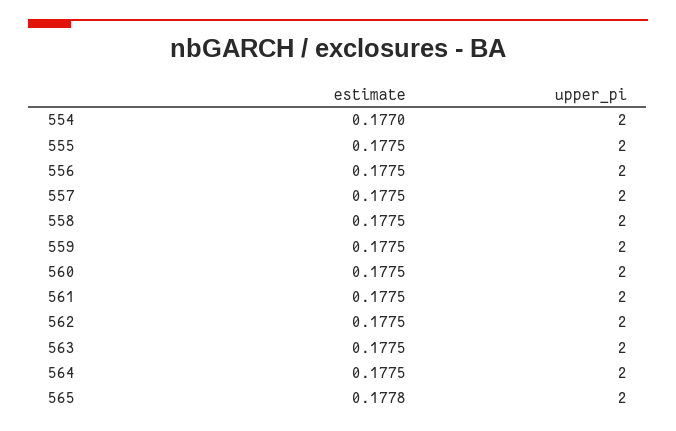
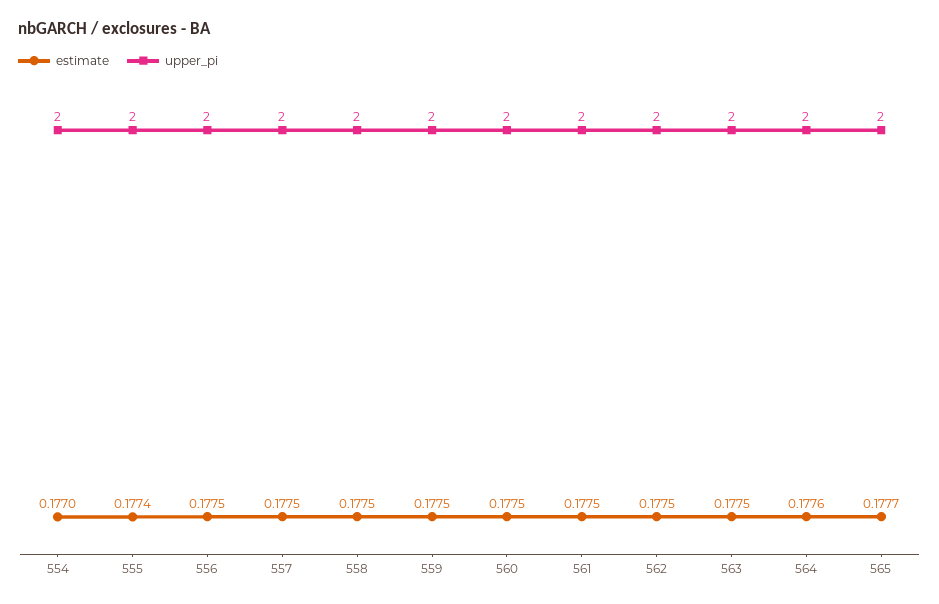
estimate, 555: 0.1775 -> 0.1774
estimate, 564: 0.1775 -> 0.1776
estimate, 565: 0.1778 -> 0.1777

